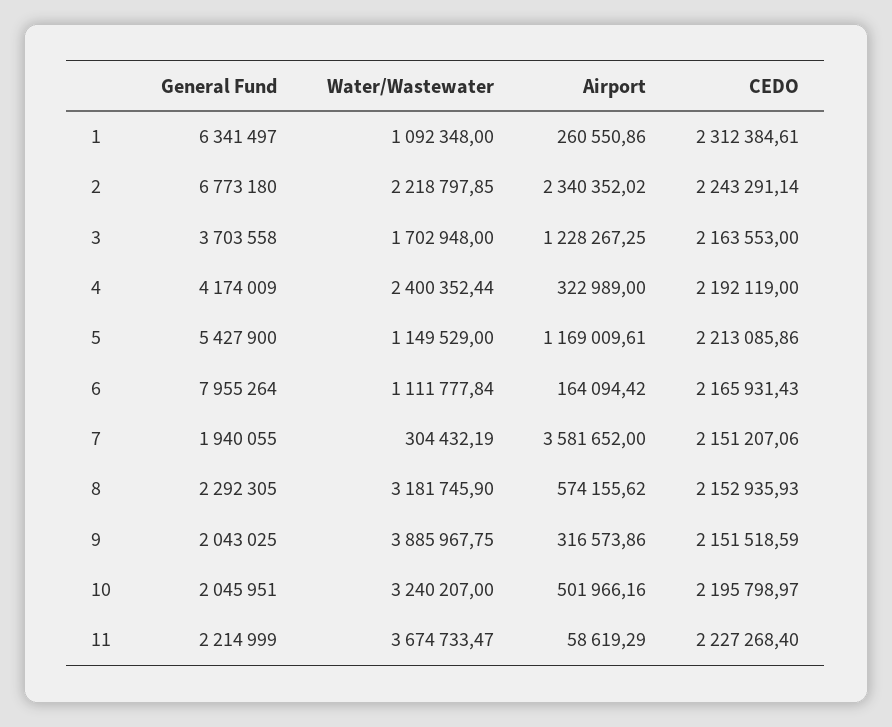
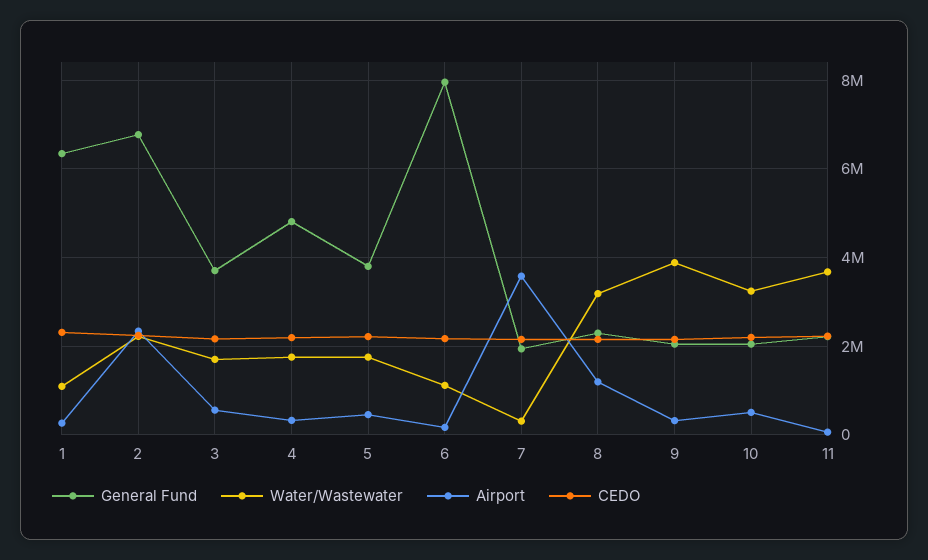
Airport, 3: 1228267.25 -> 600000
General Fund, 4: 4174009 -> 4800000
Water/Wastewater, 4: 2400352.44 -> 1800000
General Fund, 5: 5427900 -> 3800000
Water/Wastewater, 5: 1149529 -> 1800000
Airport, 5: 1169009.61 -> 400000
Airport, 8: 574155.62 -> 1200000

